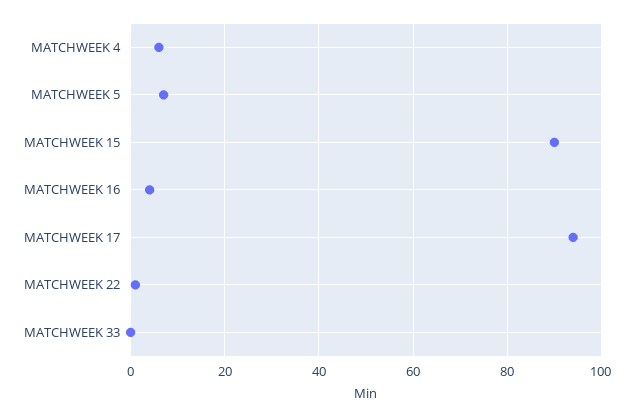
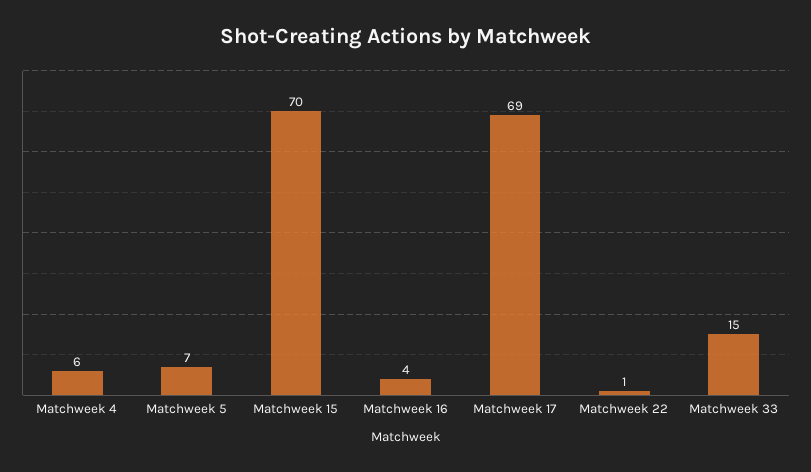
MATCHWEEK 15: 90 -> 70
MATCHWEEK 17: 95 -> 69
MATCHWEEK 33: 0 -> 15

